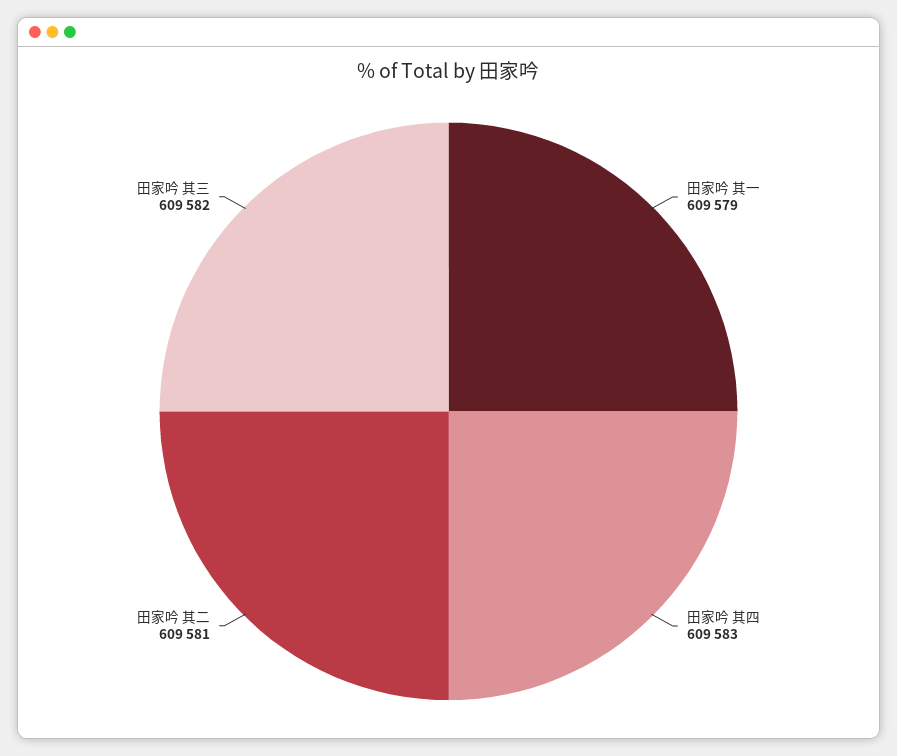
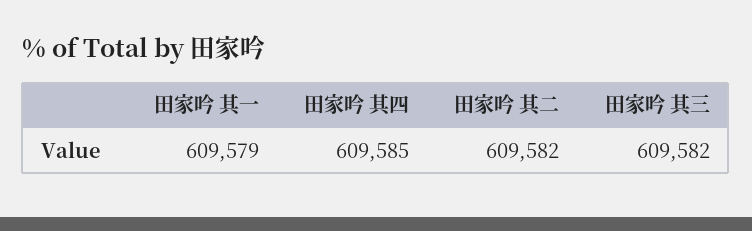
田家吟 其四: 609583 -> 609585
田家吟 其二: 609581 -> 609582

